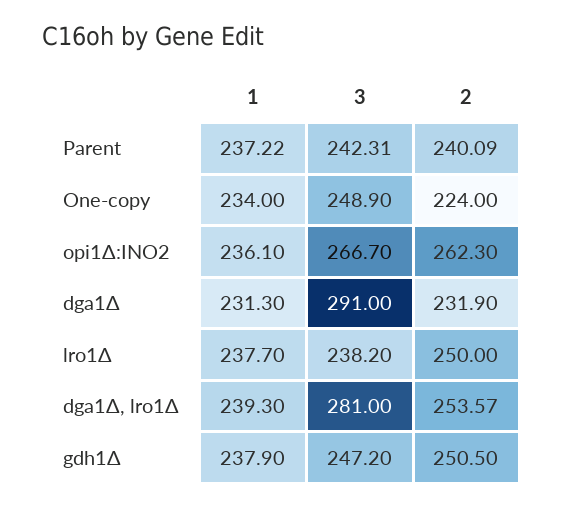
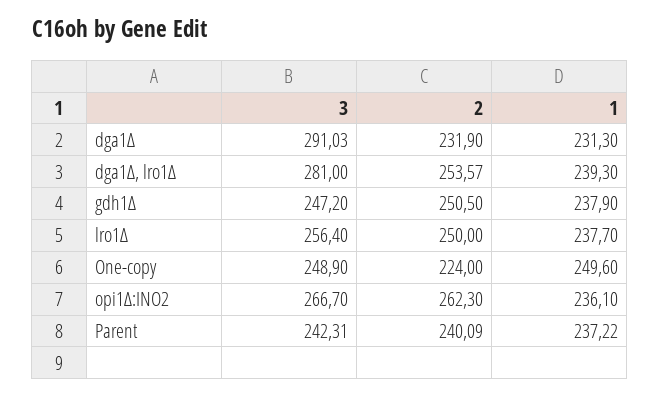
1, One-copy: 234 -> 249.6
3, dga1Δ: 291 -> 291.03
3, lro1Δ: 238.2 -> 256.4

